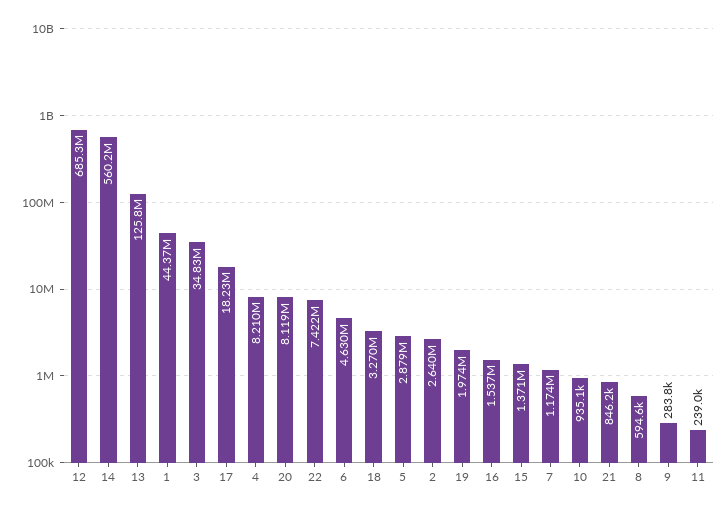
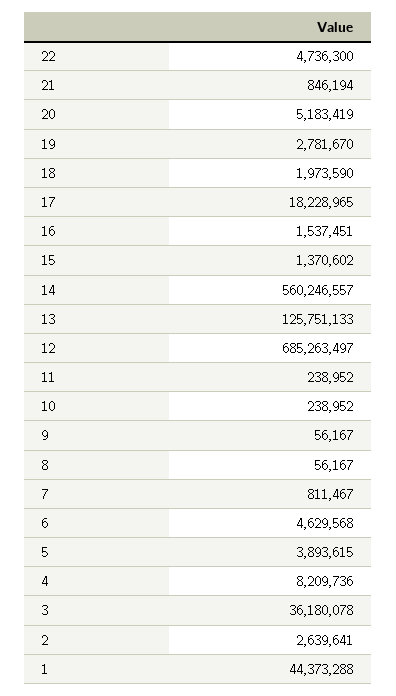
3: 34830000 -> 36180078
20: 8119000 -> 5183419
22: 7422000 -> 4736300
18: 3270000 -> 1973590
5: 2879000 -> 3893615
19: 1974000 -> 2781670
7: 1174000 -> 811467
10: 935100 -> 238952
8: 594600 -> 56167
9: 283800 -> 56167

